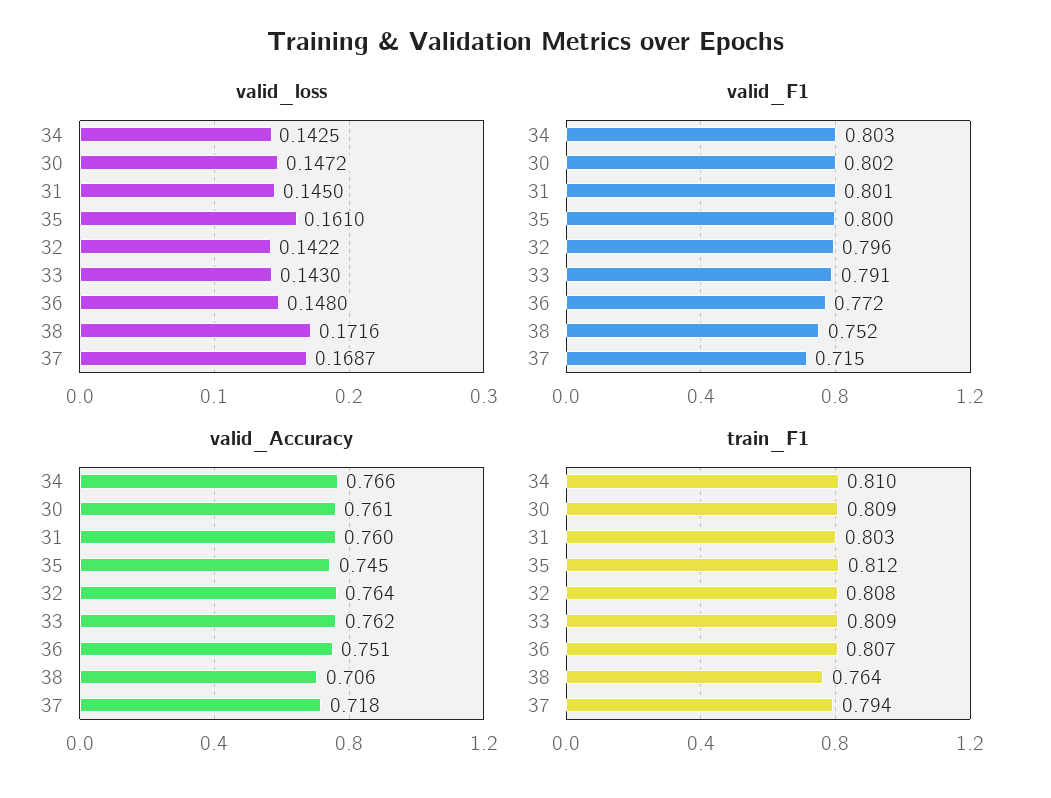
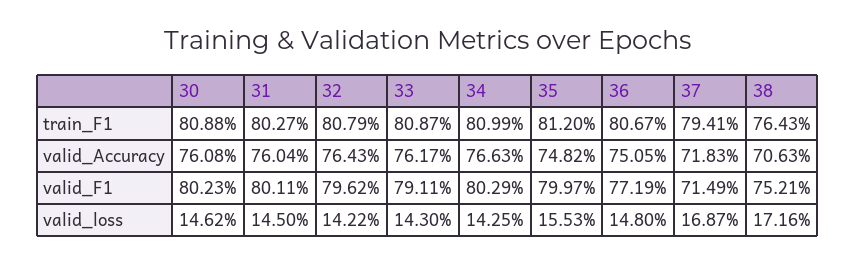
valid_loss, 30: 0.1472 -> 0.1462
valid_loss, 35: 0.161 -> 0.1553
valid_Accuracy, 35: 0.745 -> 0.7482

